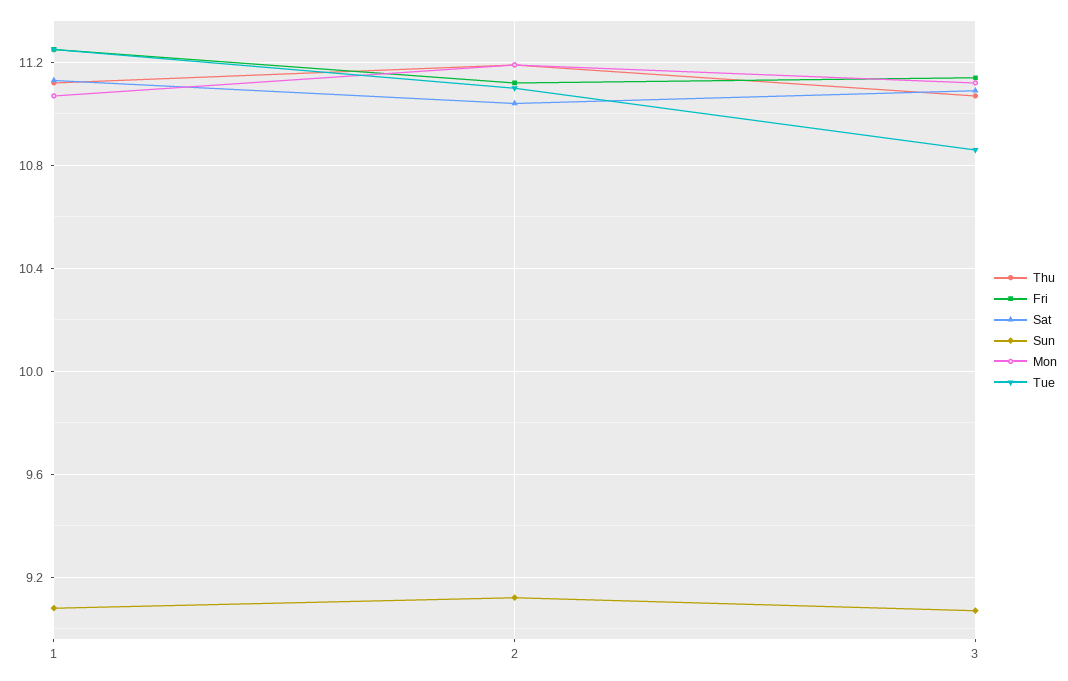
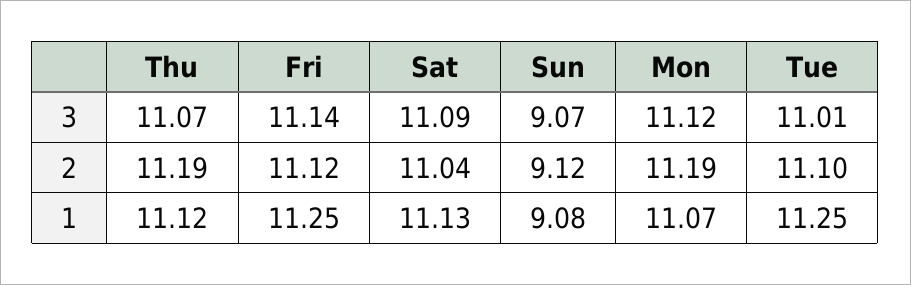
Tue, 3: 10.85 -> 11.01

